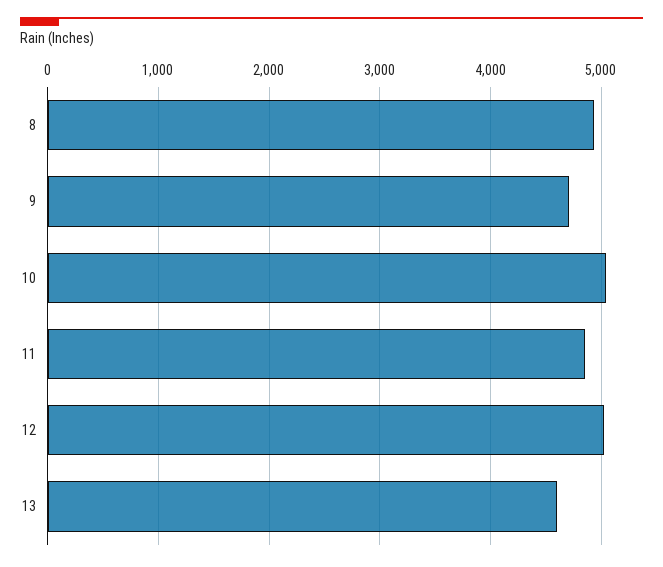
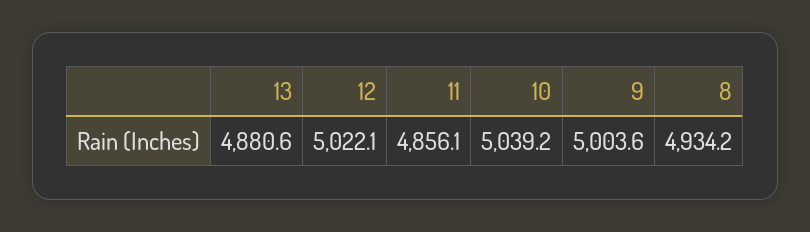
9: 4700 -> 5003.6
13: 4600 -> 4880.6

